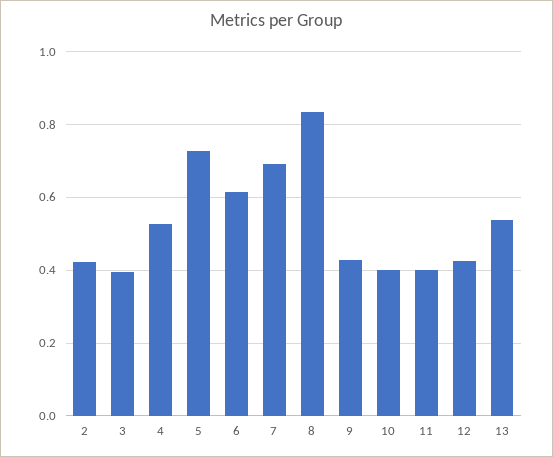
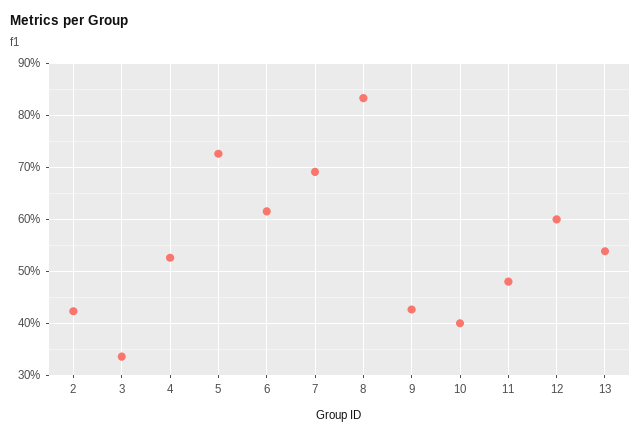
3: 0.4 -> 0.34
11: 0.4 -> 0.48
12: 0.42 -> 0.6

